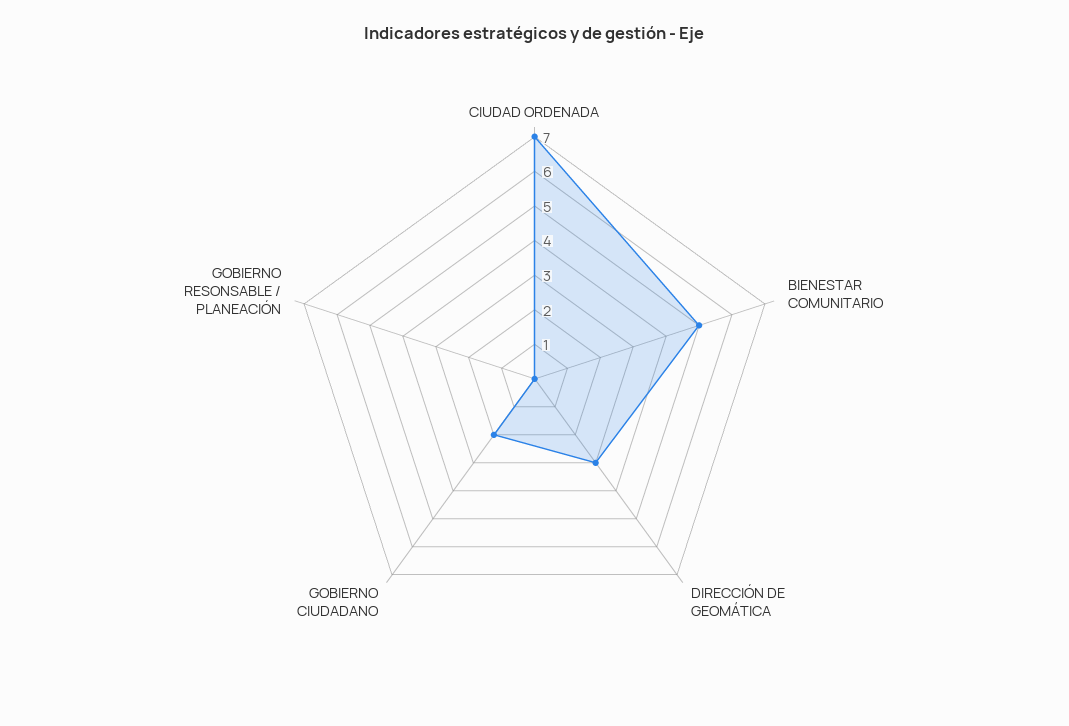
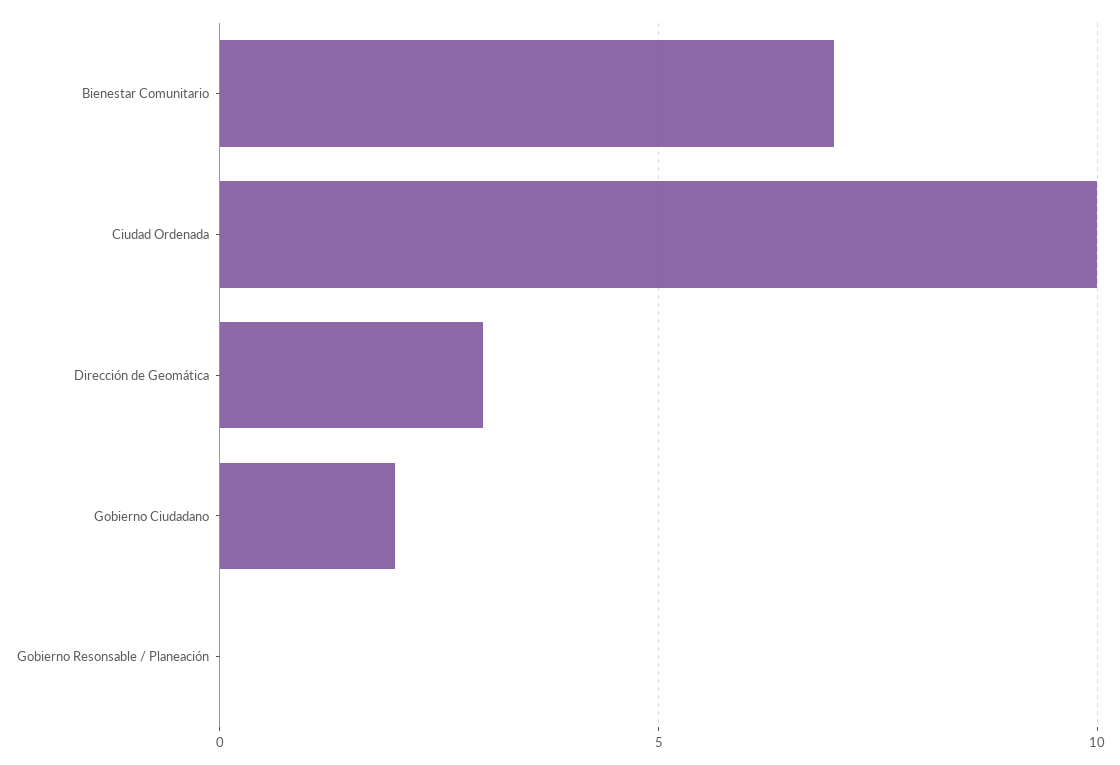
CIUDAD ORDENADA: 7 -> 10
BIENESTAR COMUNITARIO: 5 -> 7

